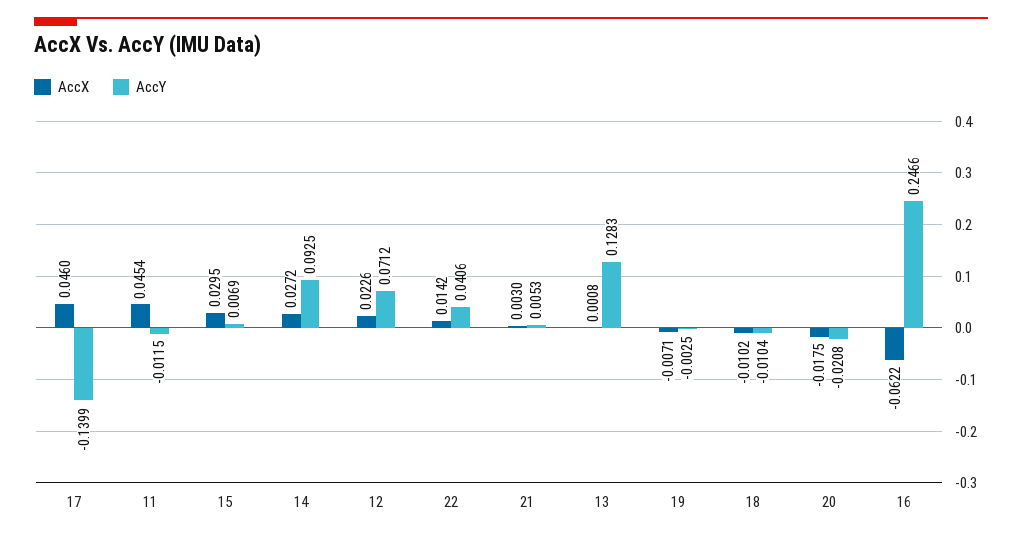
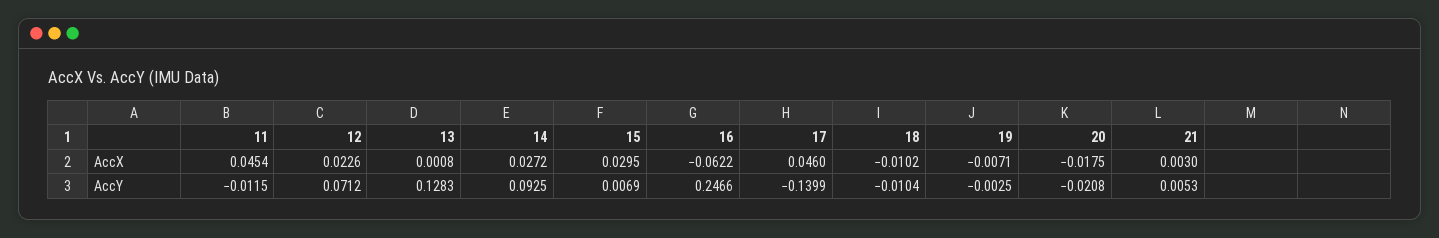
AccX, 22: 0.0142 -> none
AccY, 22: 0.0406 -> none

